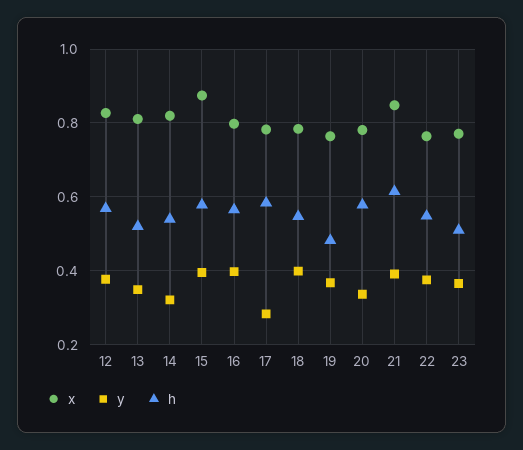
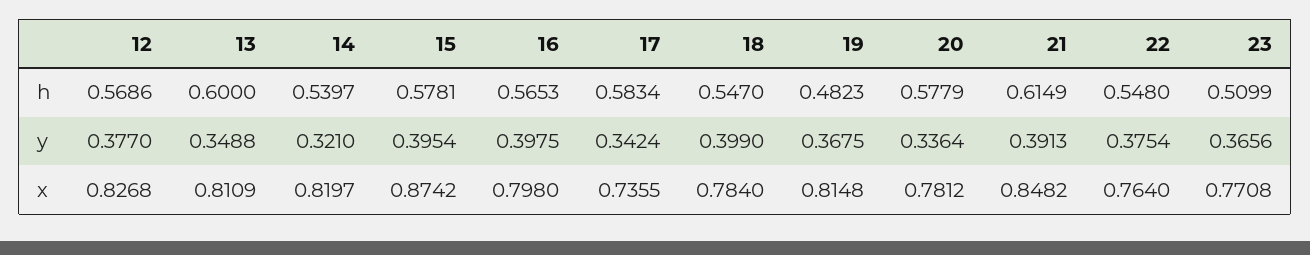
h, 13: 0.52 -> 0.6
x, 17: 0.78 -> 0.7355
y, 17: 0.28 -> 0.3424
x, 19: 0.76 -> 0.8148

